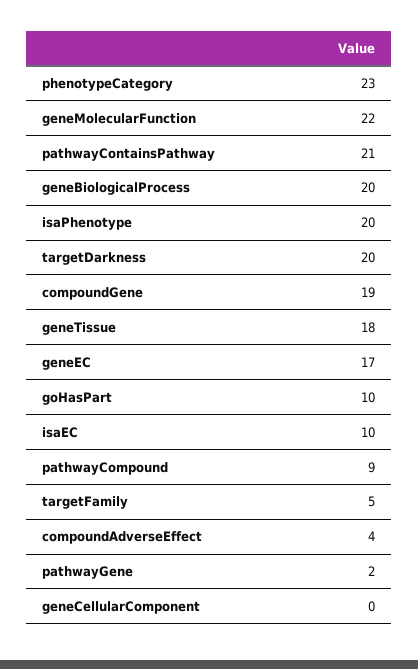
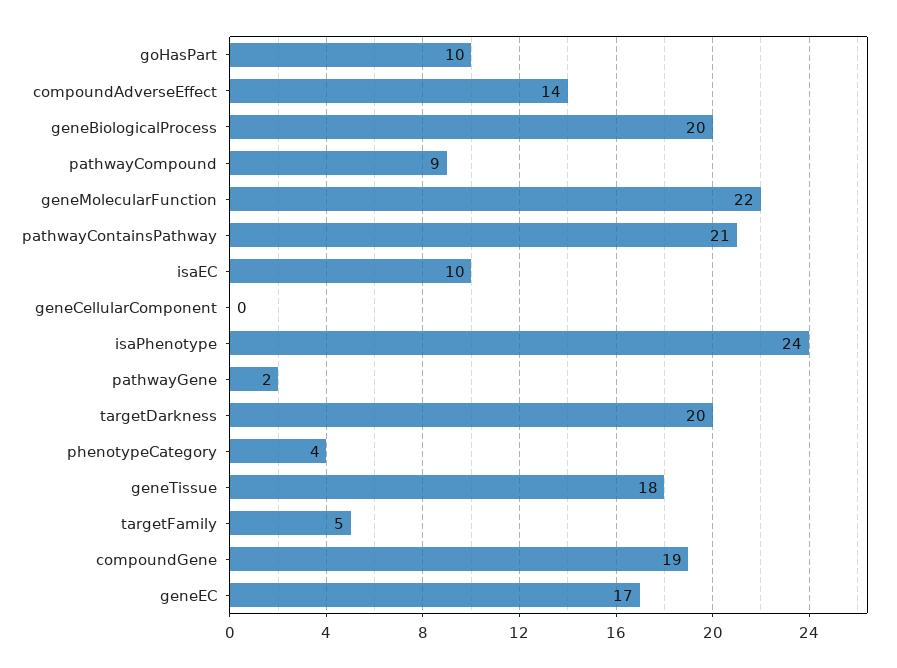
phenotypeCategory: 23 -> 4
isaPhenotype: 20 -> 24
compoundAdverseEffect: 4 -> 14

